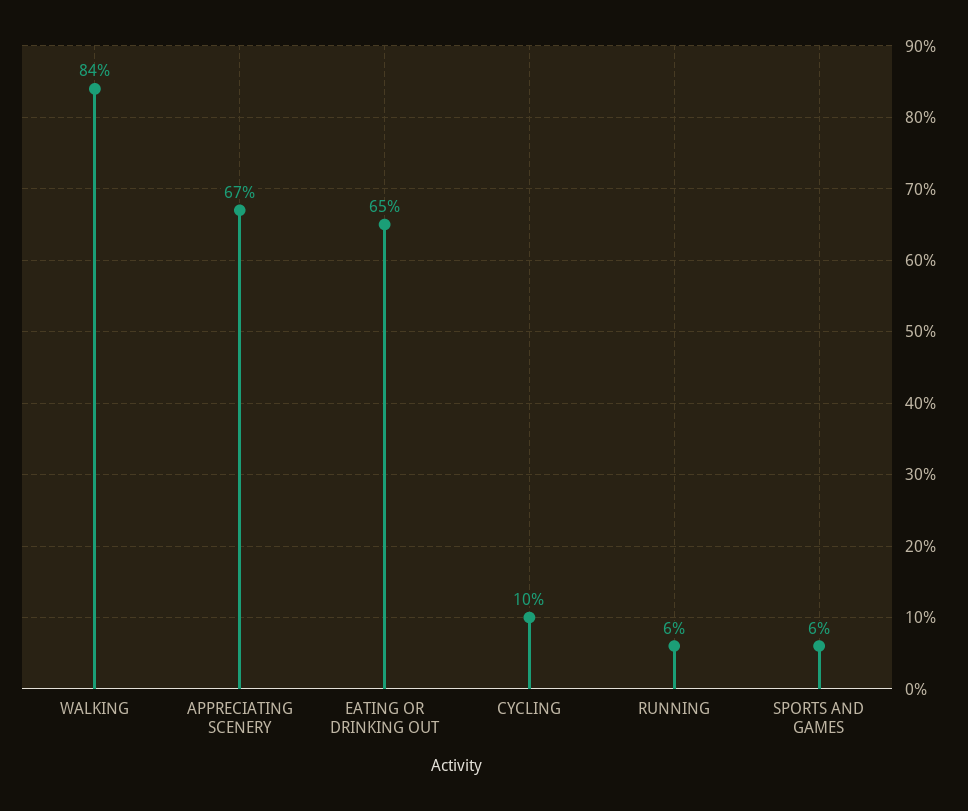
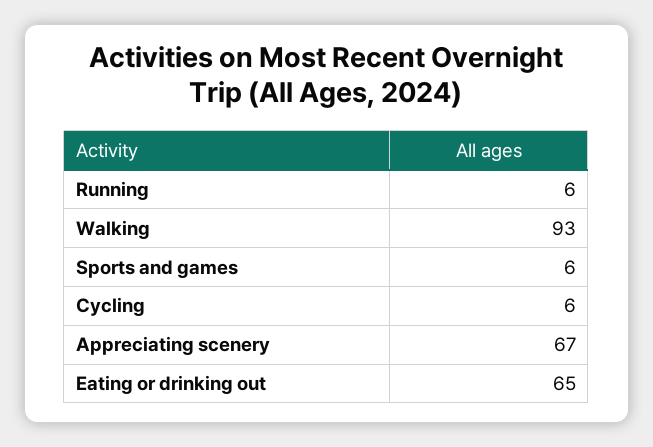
WALKING: 84 -> 93
CYCLING: 10 -> 6

